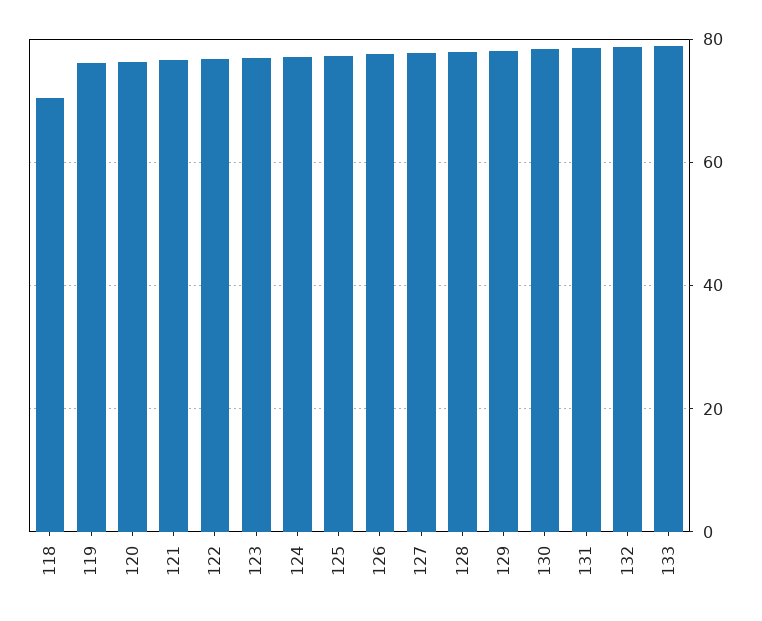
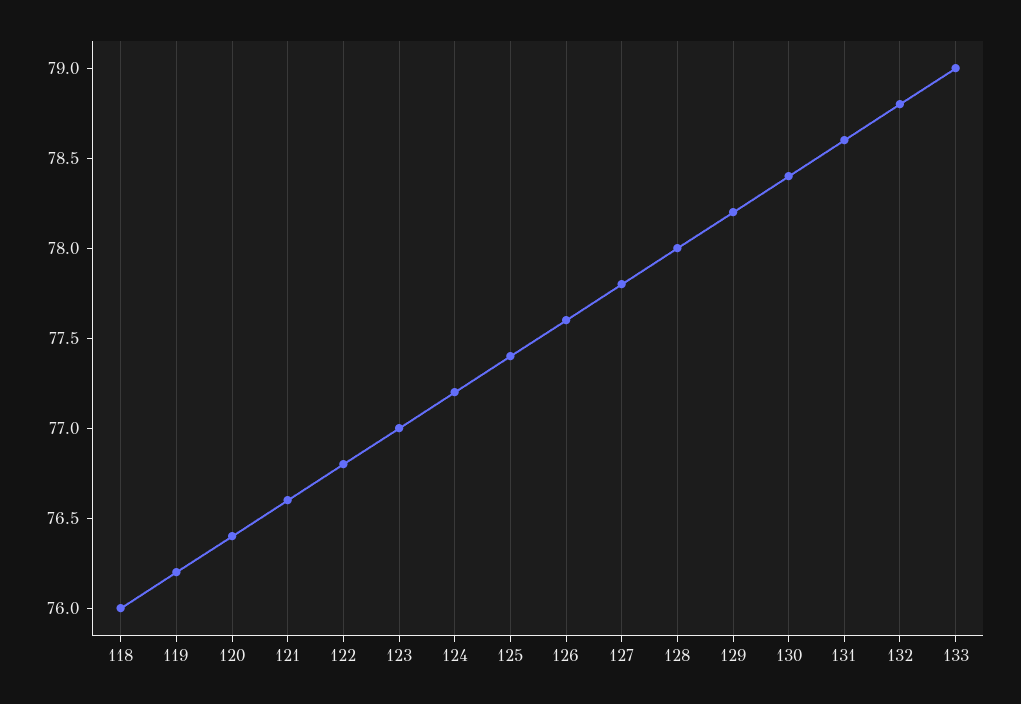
118: 70 -> 76

